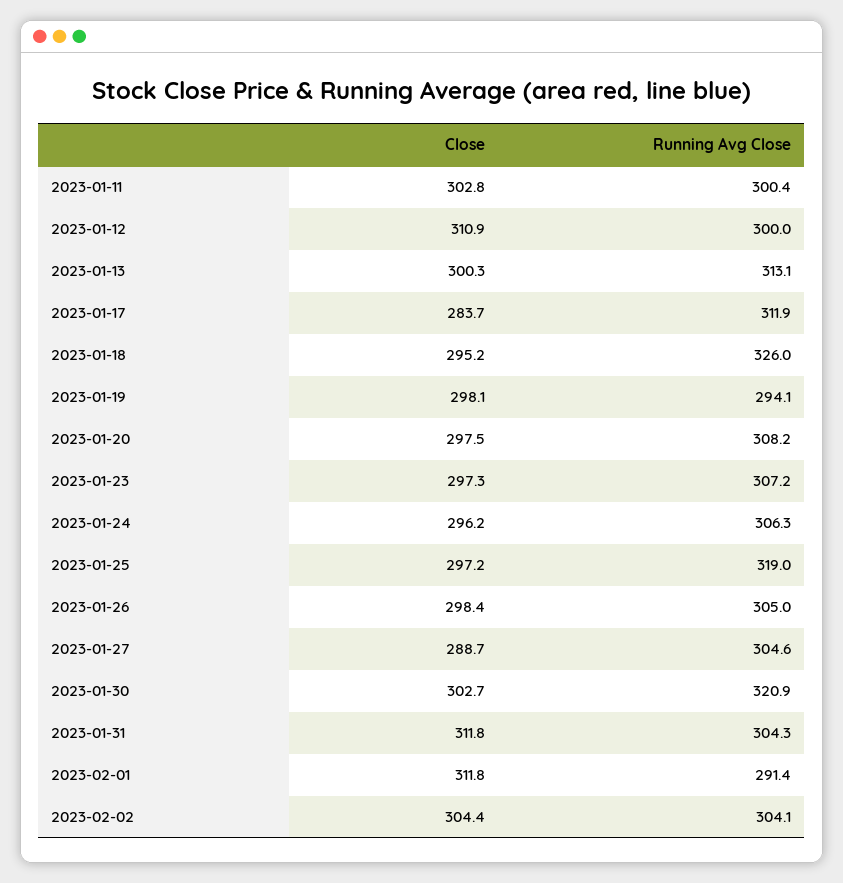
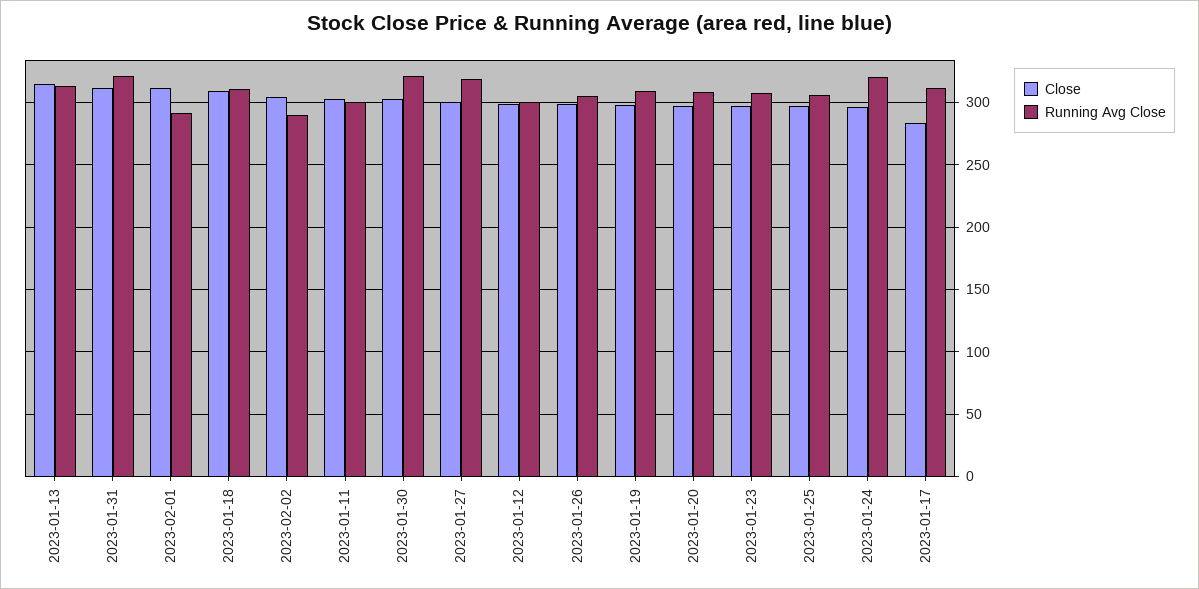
Close, 2023-01-12: 310.9 -> 300
Close, 2023-01-13: 300.3 -> 315
Close, 2023-01-18: 295.2 -> 310
Running Avg Close, 2023-01-18: 326 -> 310
Running Avg Close, 2023-01-19: 294.1 -> 310
Running Avg Close, 2023-01-24: 306.3 -> 320
Running Avg Close, 2023-01-25: 319 -> 305
Close, 2023-01-27: 288.7 -> 300
Running Avg Close, 2023-01-27: 304.6 -> 320
Running Avg Close, 2023-01-31: 304.3 -> 320
Running Avg Close, 2023-02-02: 304.1 -> 290

